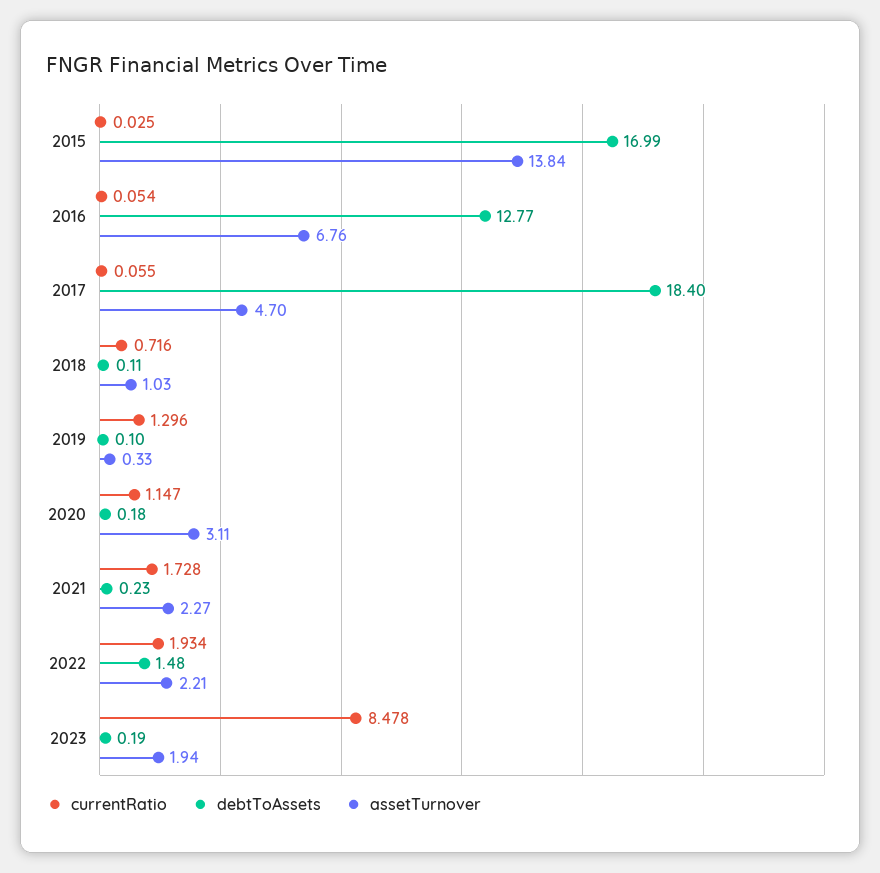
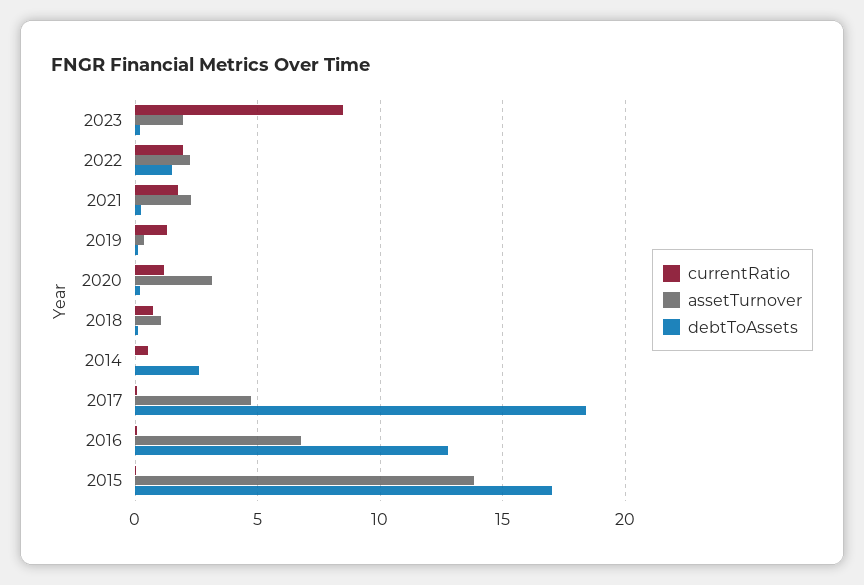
currentRatio, 2014: none -> 0.5
assetTurnover, 2014: none -> 0
debtToAssets, 2014: none -> 2.5

